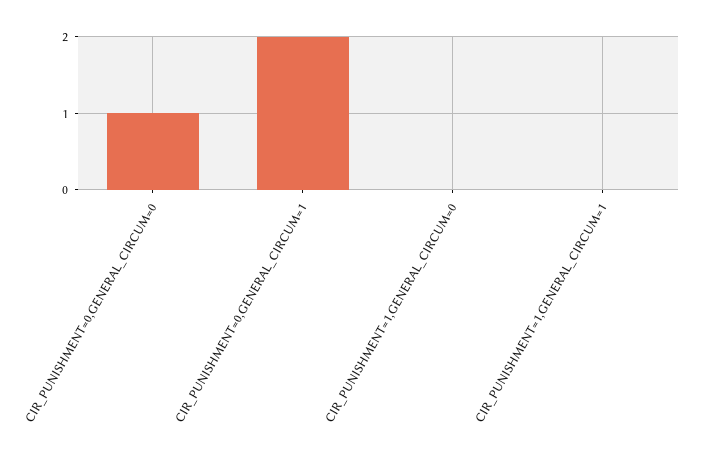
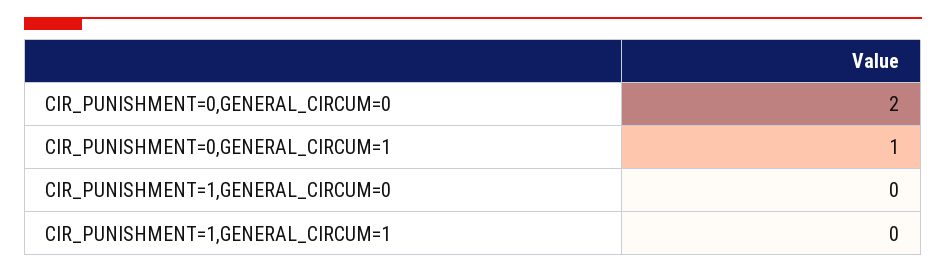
CIR_PUNISHMENT=0,GENERAL_CIRCUM=0: 1 -> 2
CIR_PUNISHMENT=0,GENERAL_CIRCUM=1: 2 -> 1

